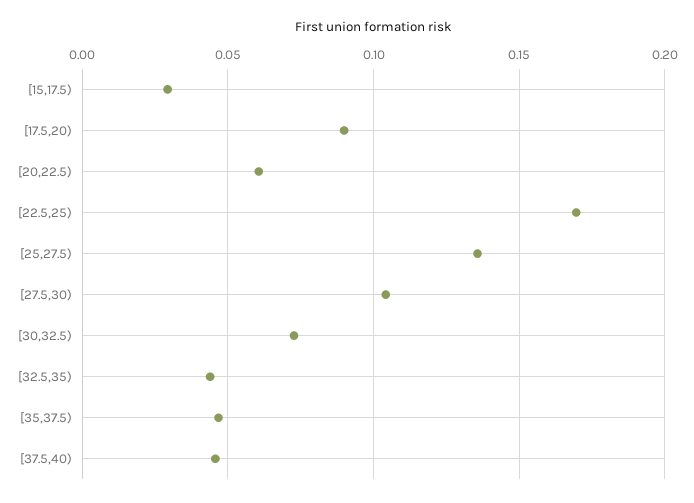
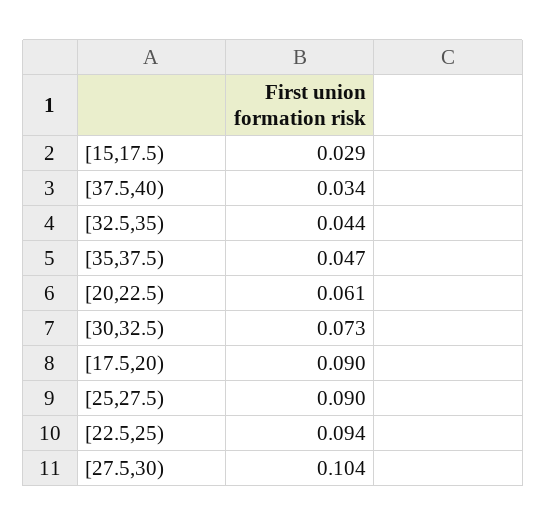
[22.5,25): 0.17 -> 0.094
[25,27.5): 0.135 -> 0.09
[37.5,40): 0.045 -> 0.034

